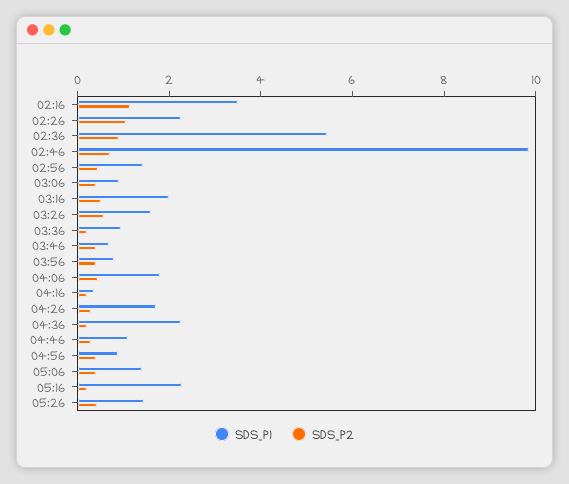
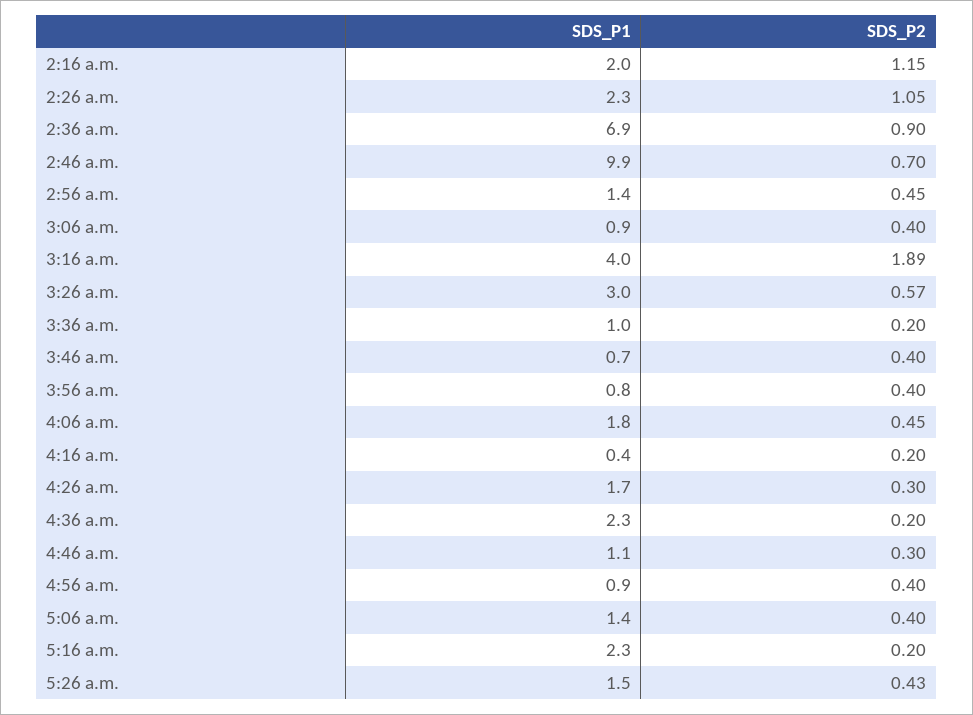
SDS_P1, 02:16: 3.5 -> 2
SDS_P1, 02:36: 5.5 -> 6.9
SDS_P1, 03:16: 2 -> 4
SDS_P2, 03:16: 0.5 -> 1.89
SDS_P1, 03:26: 1.5 -> 3

